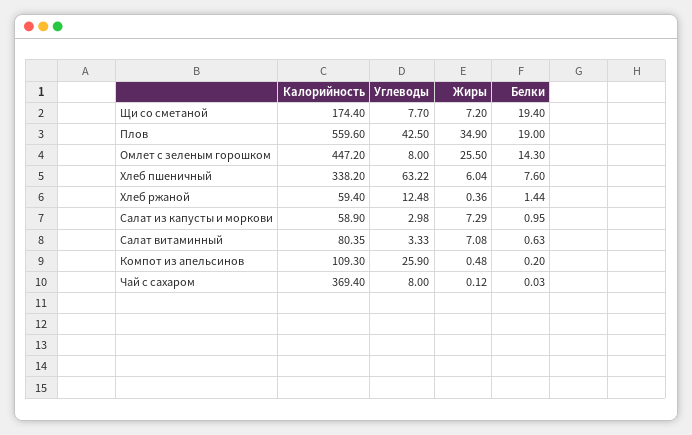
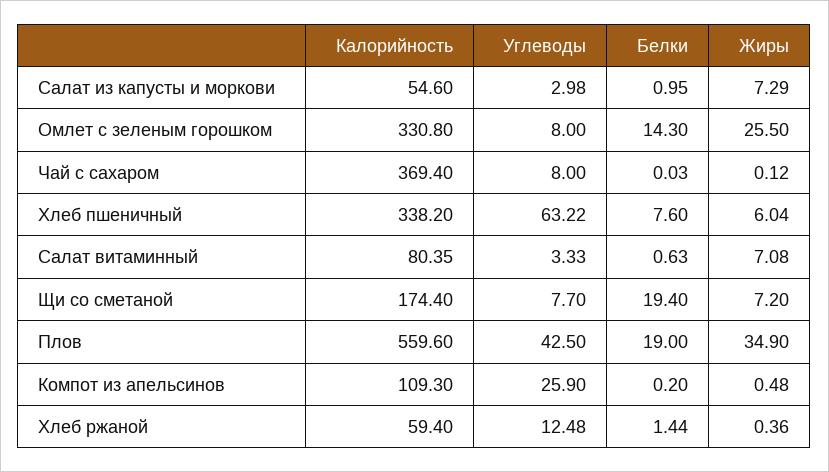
Калорийность, Омлет с зеленым горошком: 447.2 -> 330.8
Калорийность, Салат из капусты и моркови: 58.9 -> 54.6

